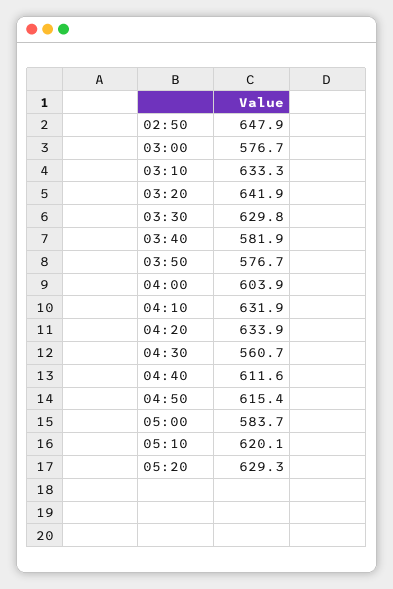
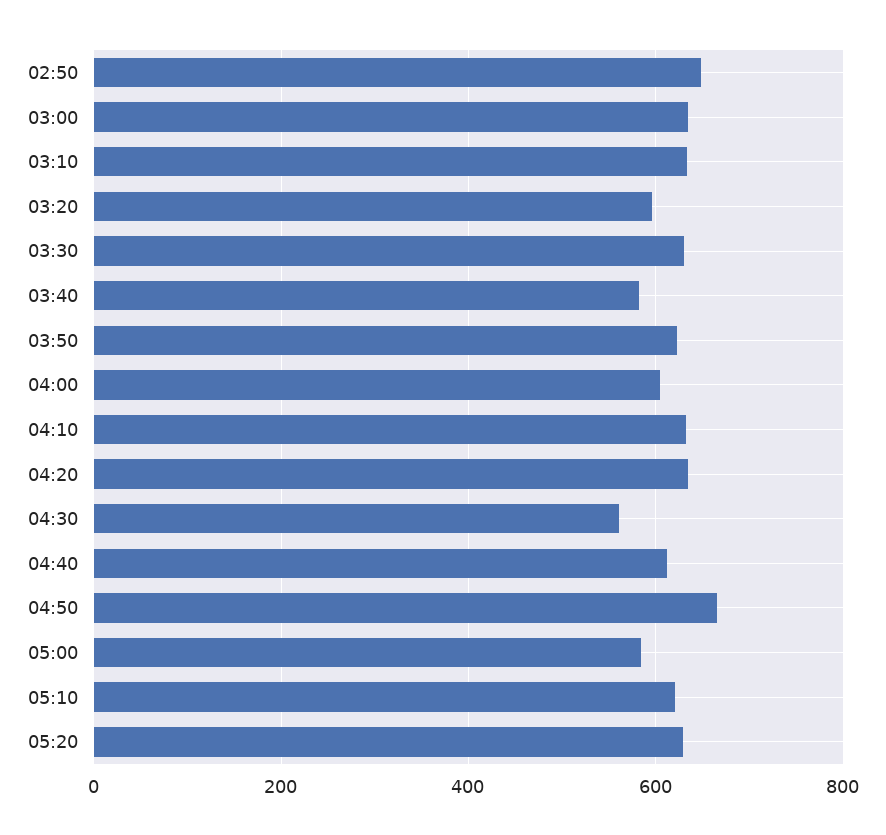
03:00: 576.7 -> 640
03:20: 641.9 -> 600
03:50: 576.7 -> 620
04:50: 615.4 -> 660

